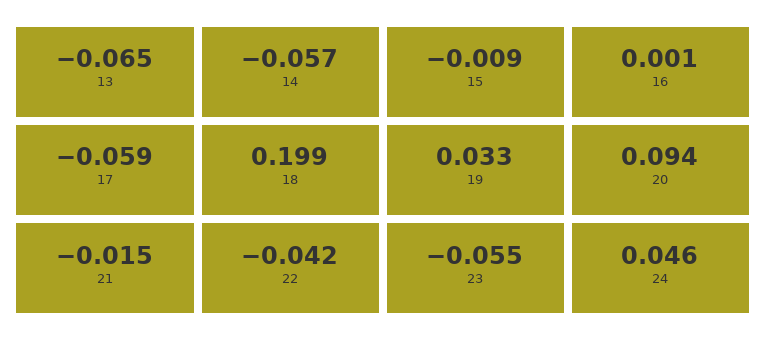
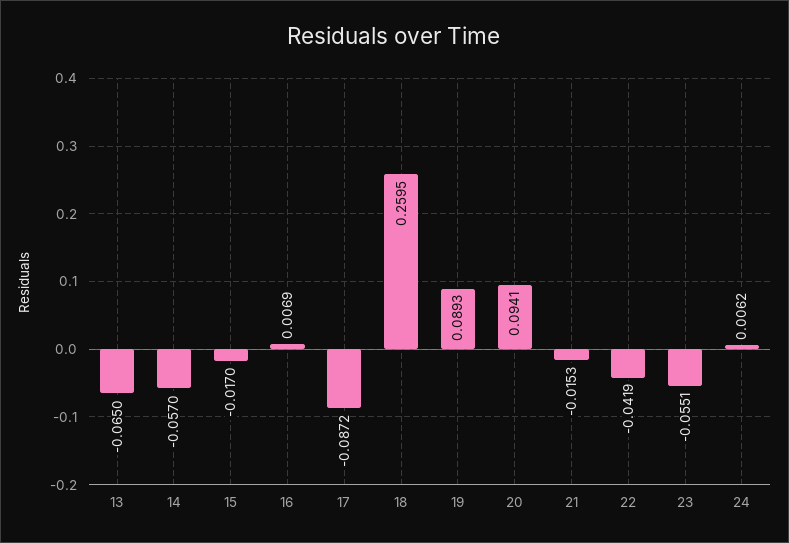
15: -0.009 -> -0.017
16: 0.001 -> 0.0069
17: -0.059 -> -0.0872
18: 0.199 -> 0.2595
19: 0.033 -> 0.0893
24: 0.046 -> 0.0062

